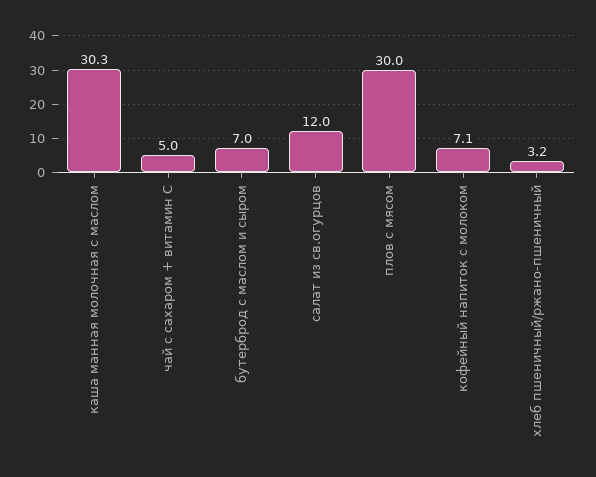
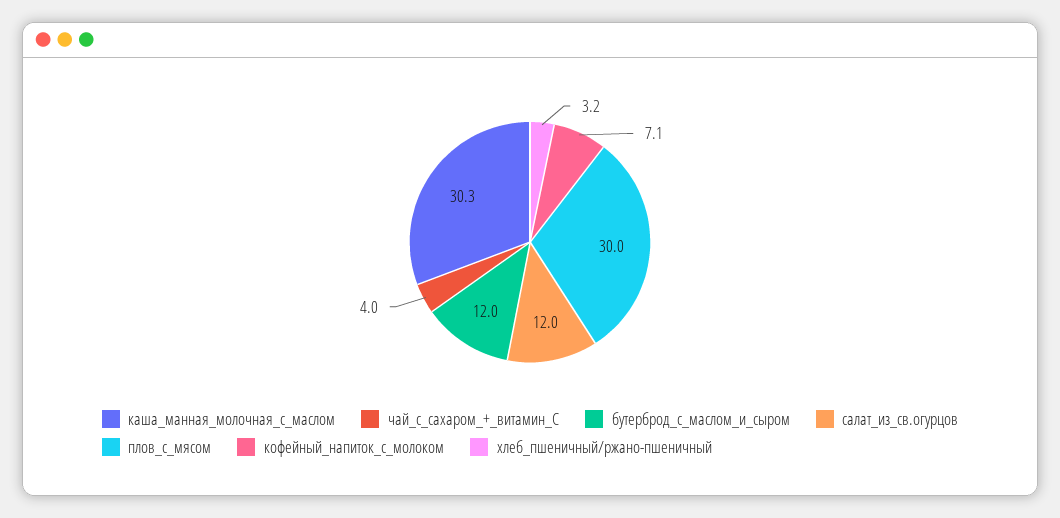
чай с сахаром + витамин С: 5 -> 4
бутерброд с маслом и сыром: 7 -> 12

